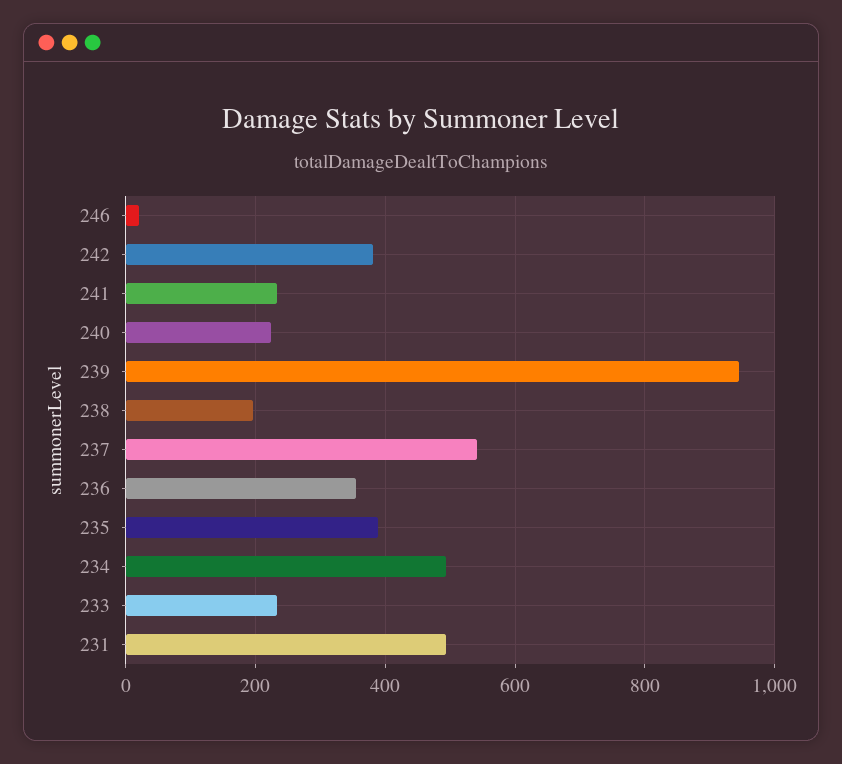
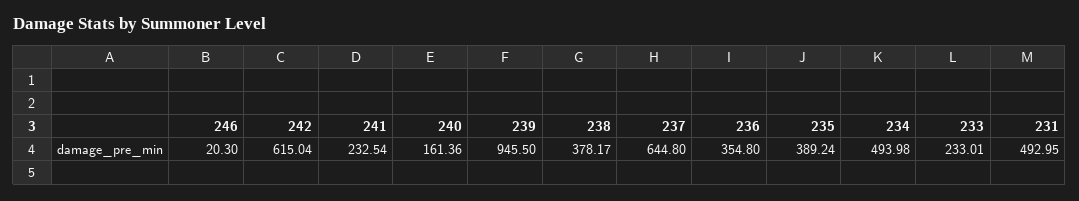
242: 380 -> 615.04
240: 220 -> 161.36
238: 200 -> 378.17
237: 540 -> 644.8

